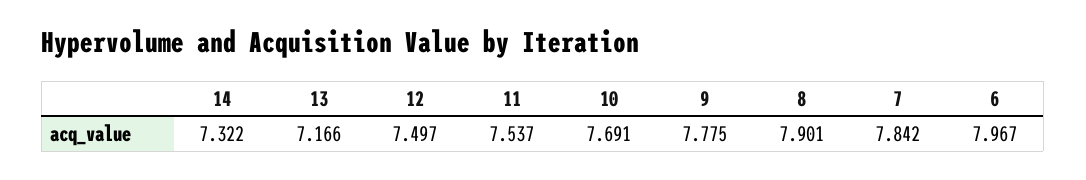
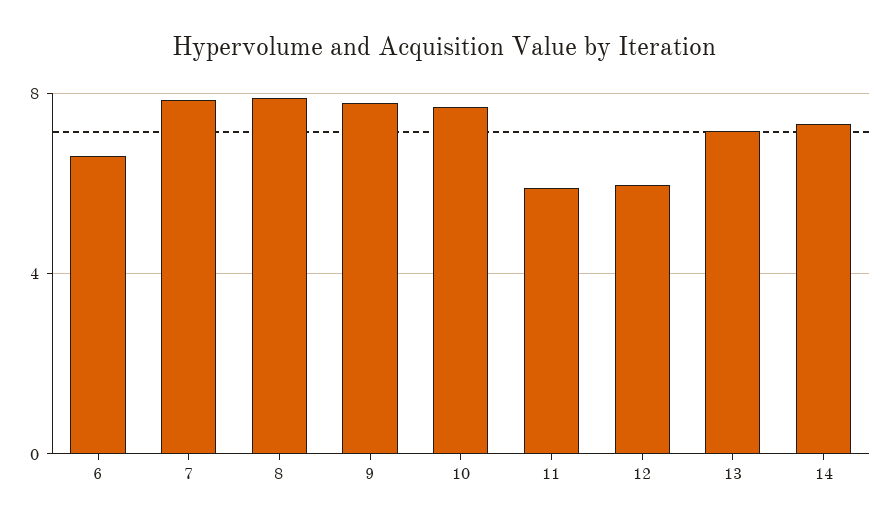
12: 7.497 -> 6
11: 7.537 -> 6
6: 7.967 -> 6.5

